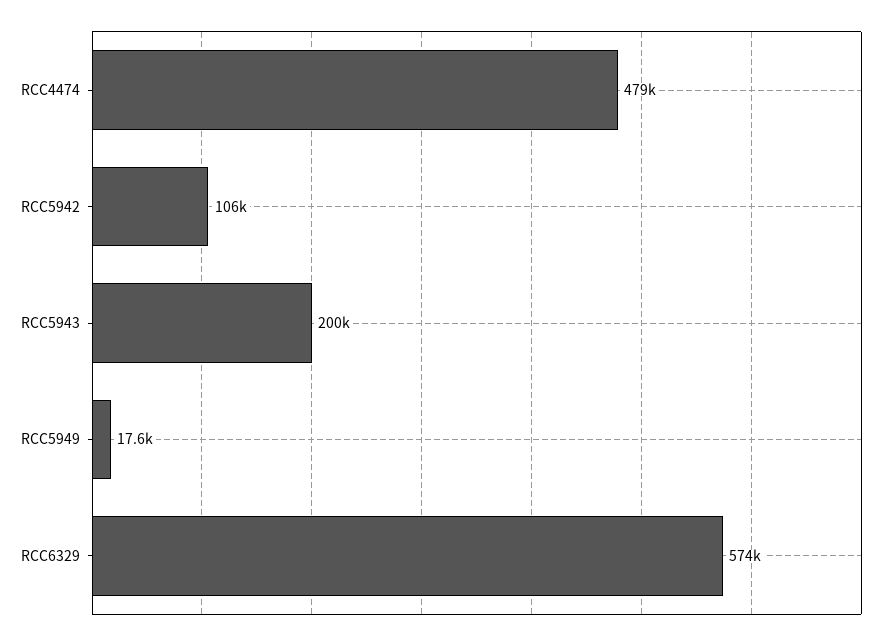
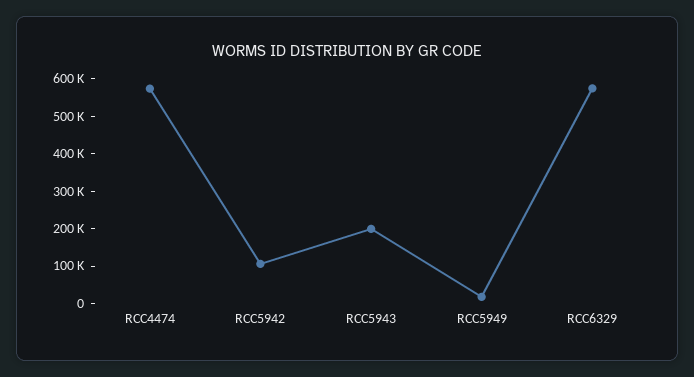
RCC4474: 479000 -> 575000

